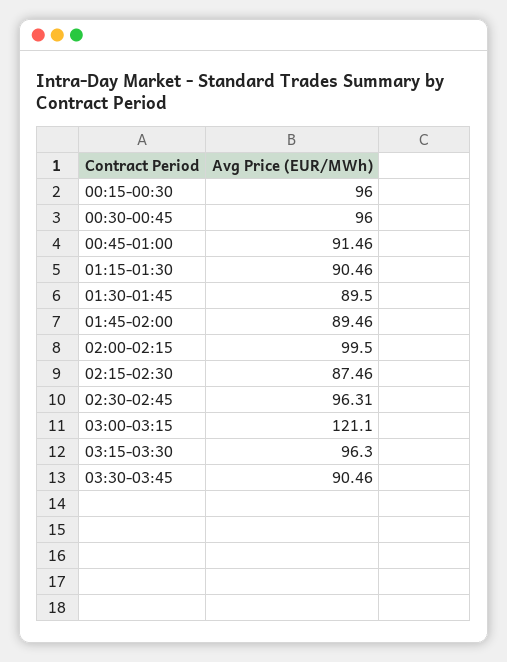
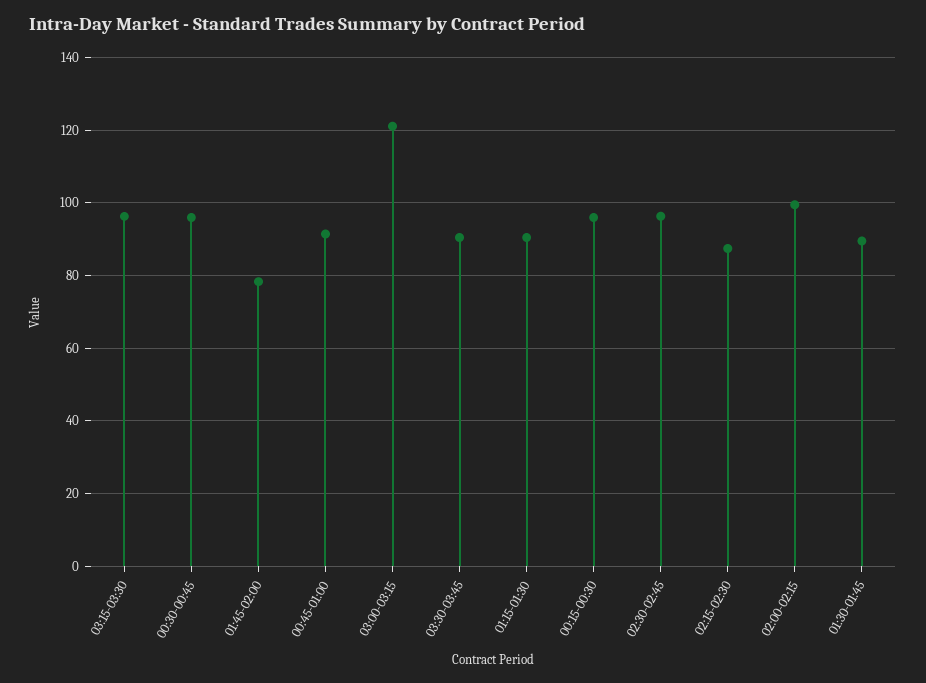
01:45-02:00: 89.46 -> 78

